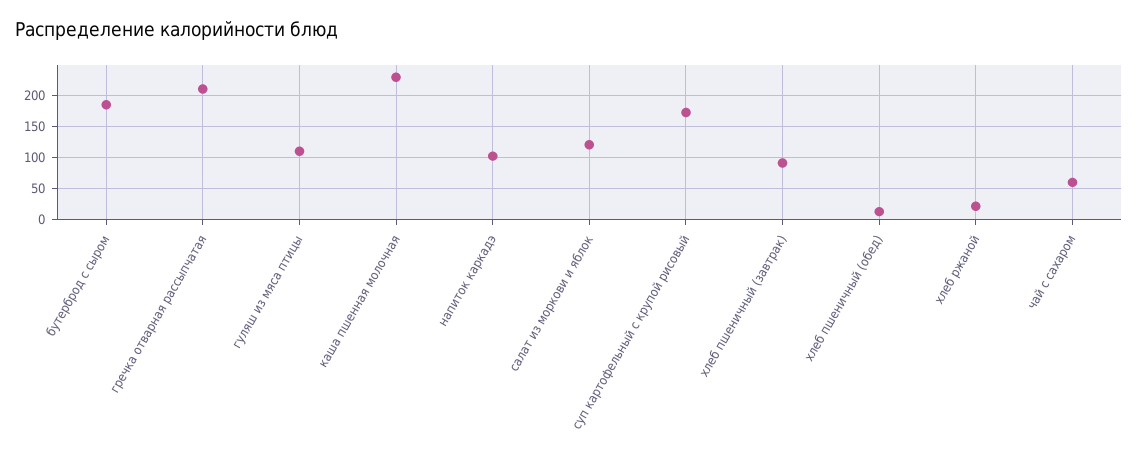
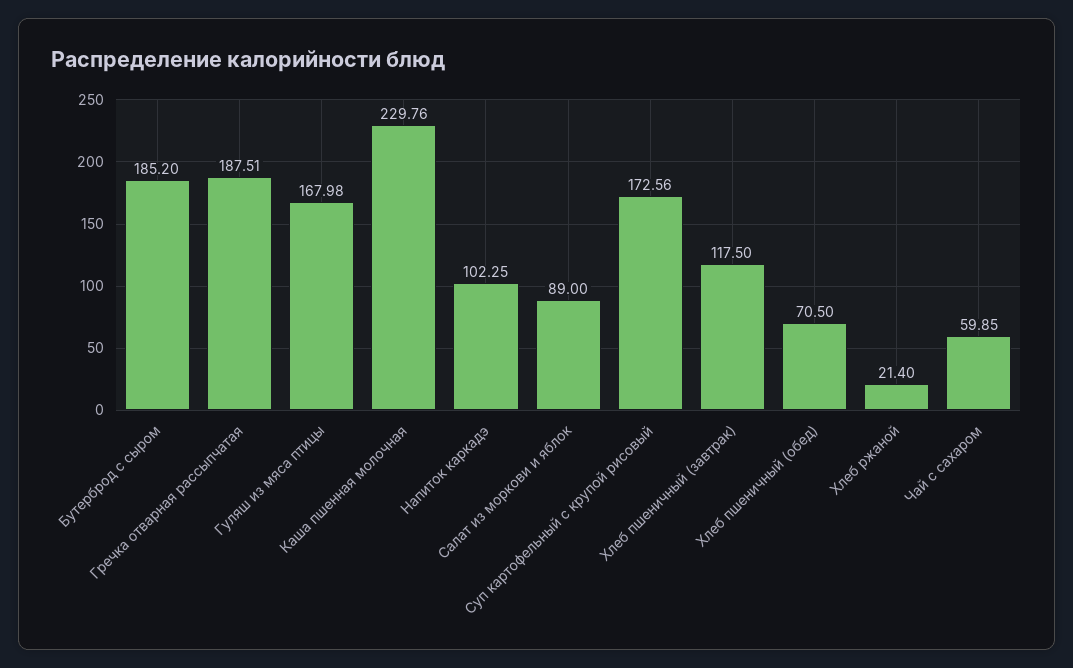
гречка отварная рассыпчатая: 210 -> 187.51
гуляш из мяса птицы: 110 -> 167.98
салат из моркови и яблок: 120 -> 89
хлеб пшеничный (завтрак): 90 -> 117.5
хлеб пшеничный (обед): 10 -> 70.5

